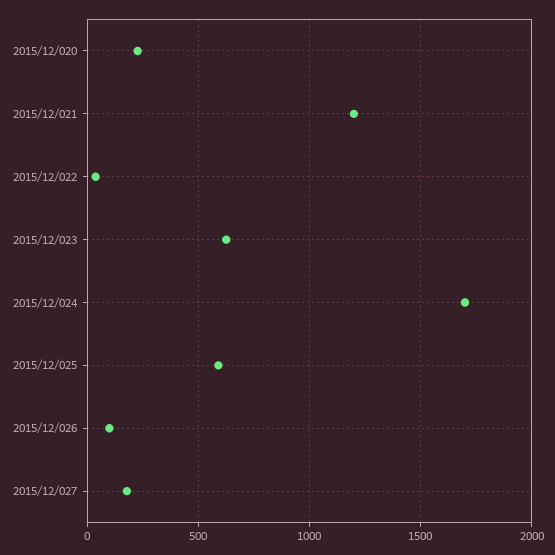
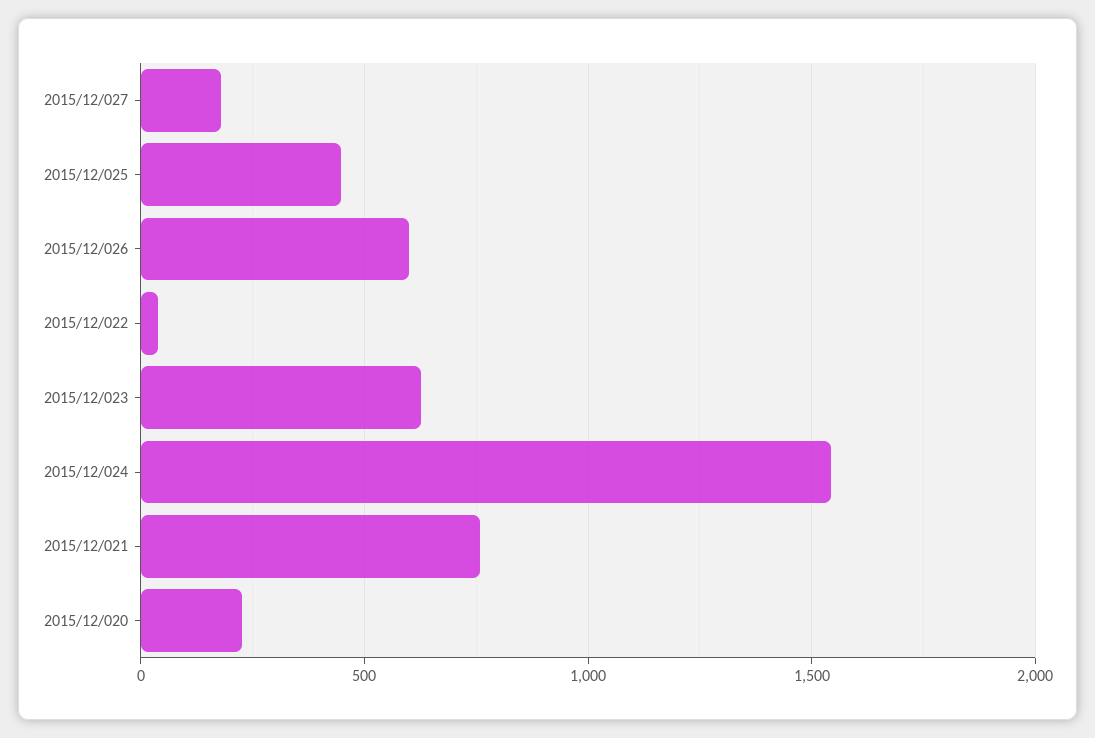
2015/12/021: 1200 -> 750
2015/12/024: 1700 -> 1550
2015/12/025: 600 -> 450
2015/12/026: 100 -> 600

